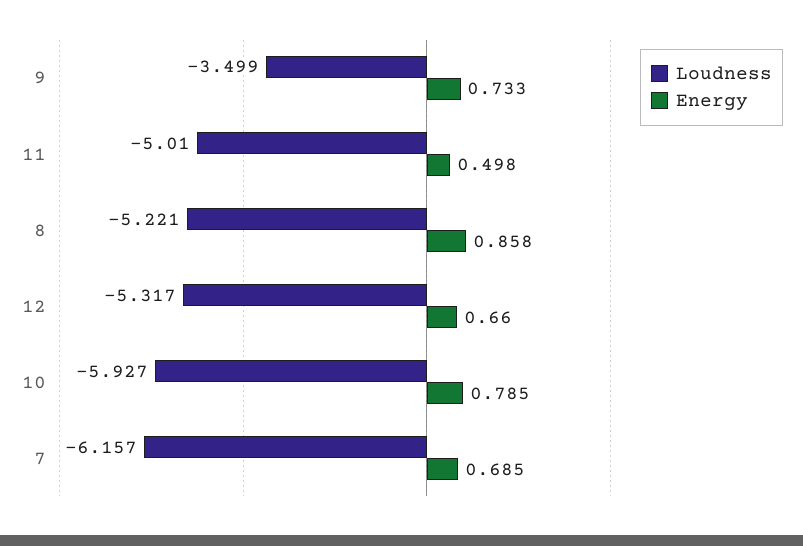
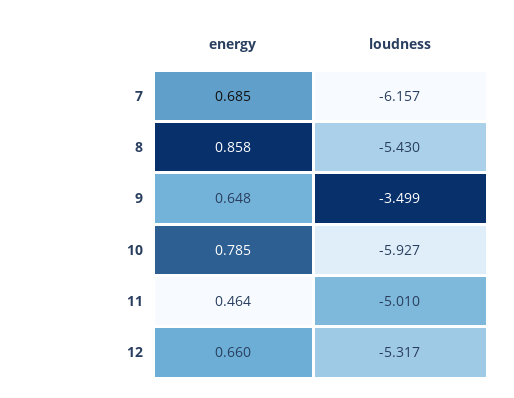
Energy, 9: 0.733 -> 0.648
Energy, 11: 0.498 -> 0.464
Loudness, 8: -5.221 -> -5.43

